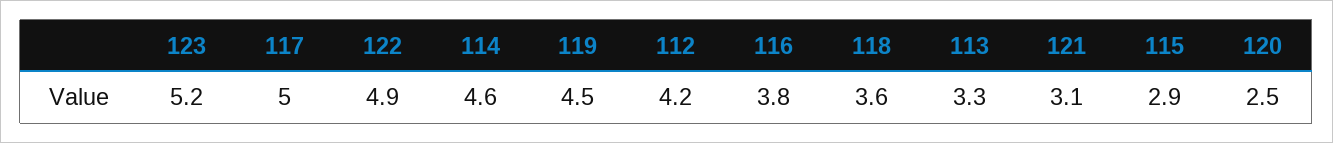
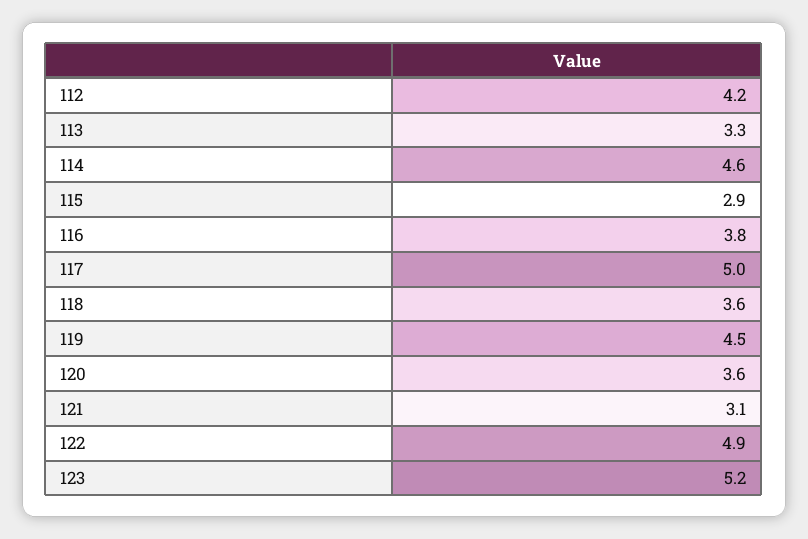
120: 2.5 -> 3.6

